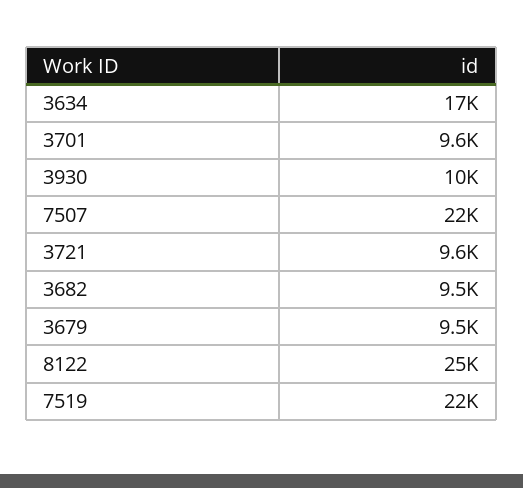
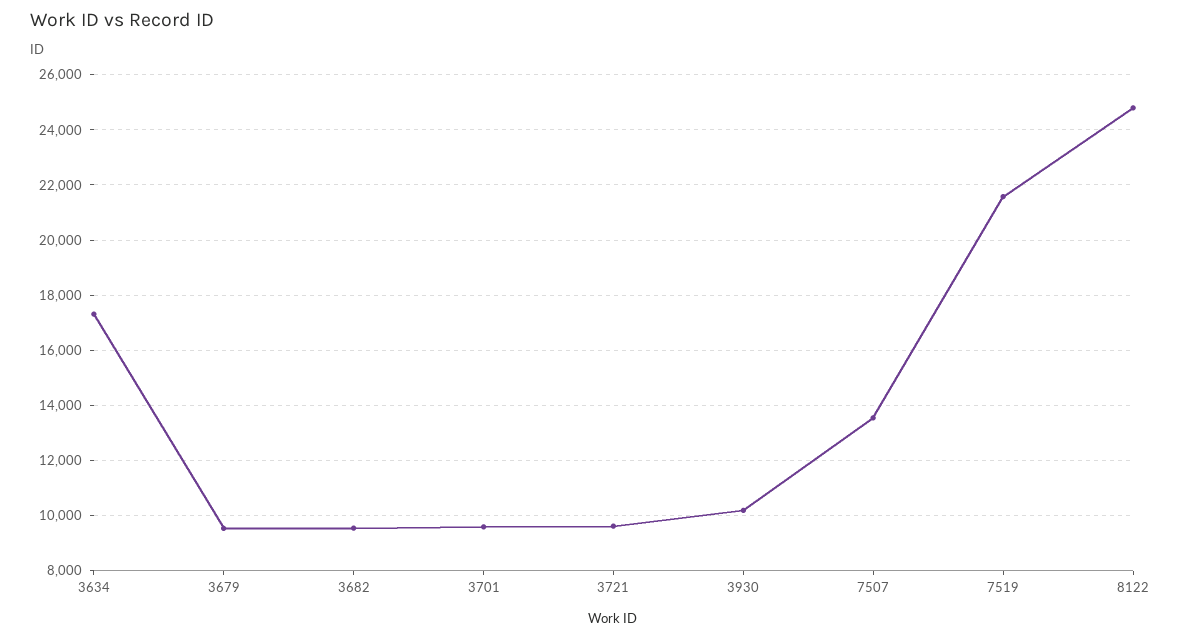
7507: 22000 -> 13500

